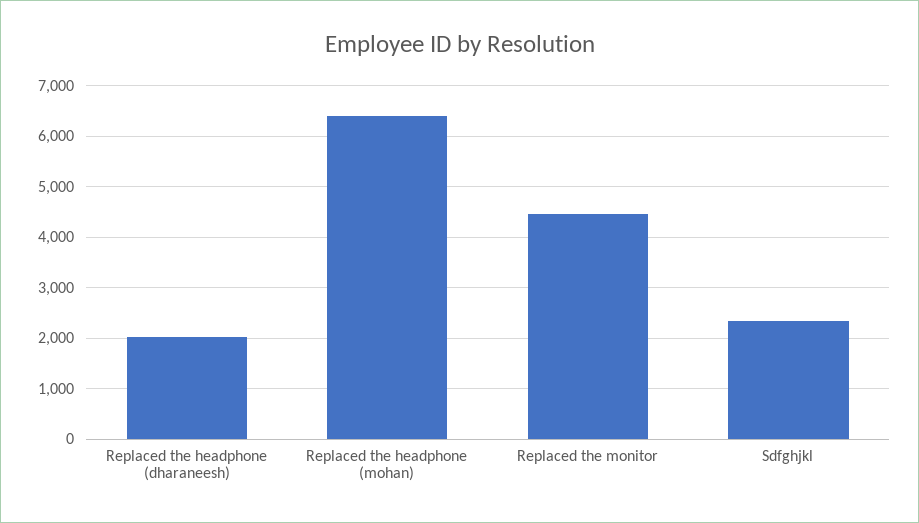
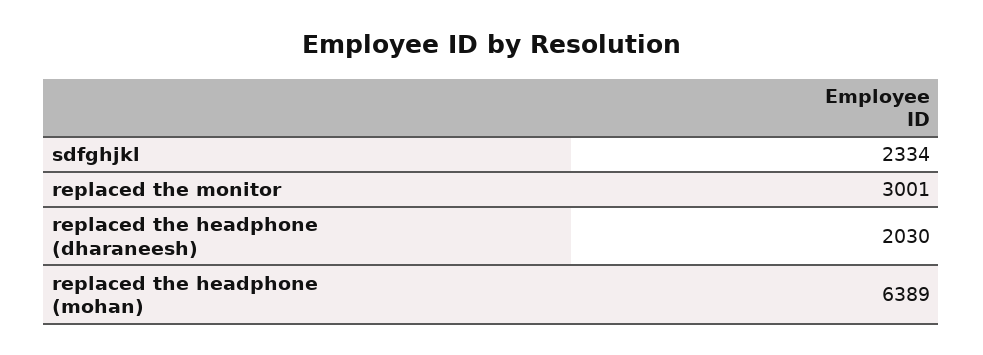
Replaced the monitor: 4400 -> 3001

